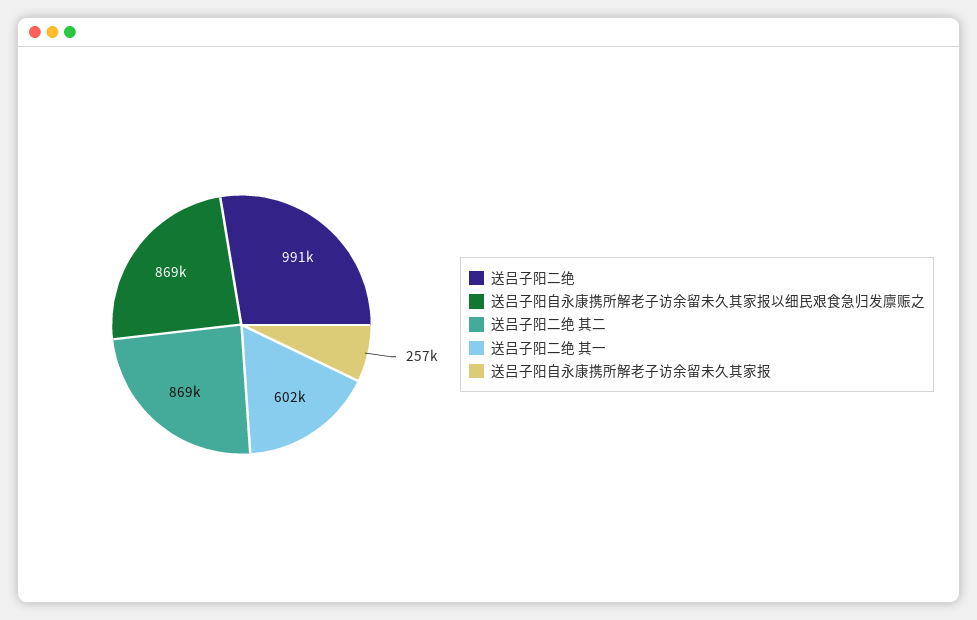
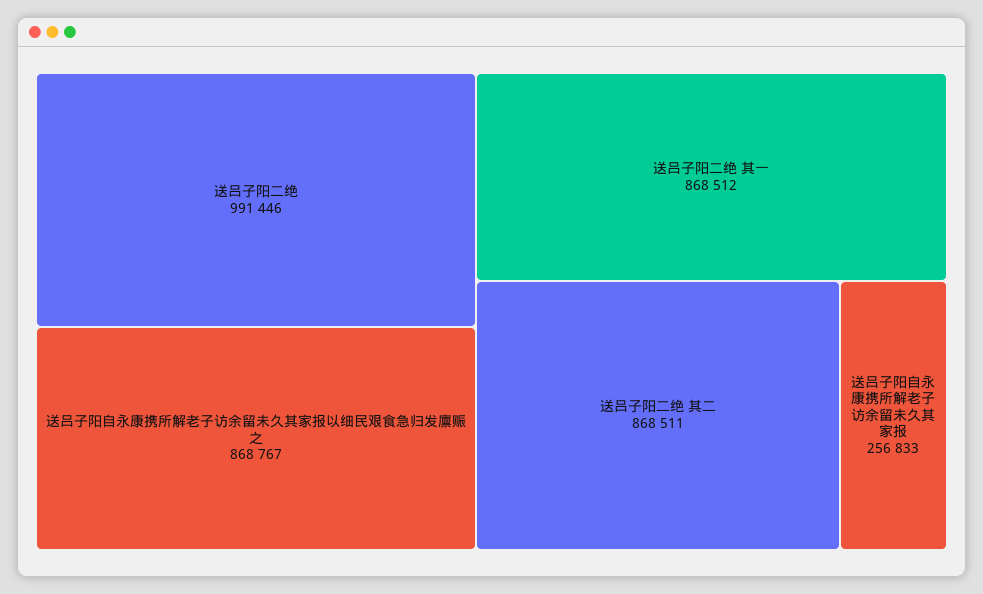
送吕子阳二绝 其一: 602000 -> 868512

